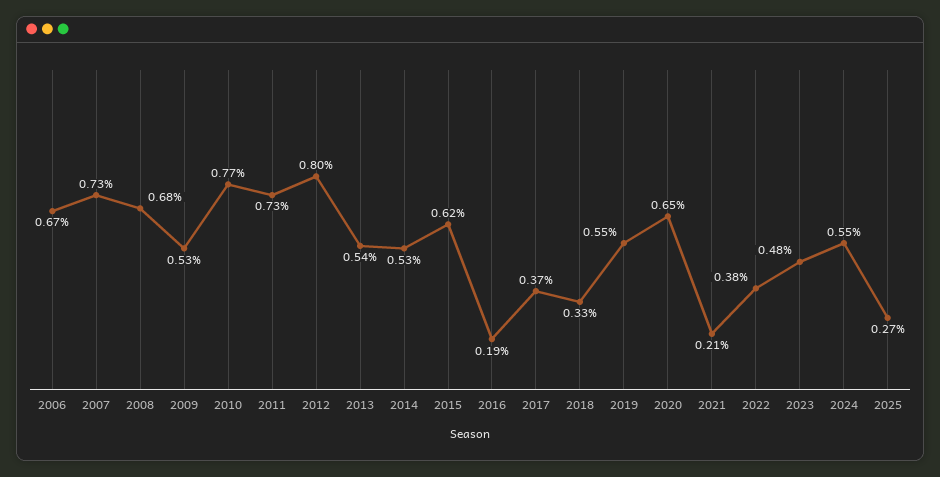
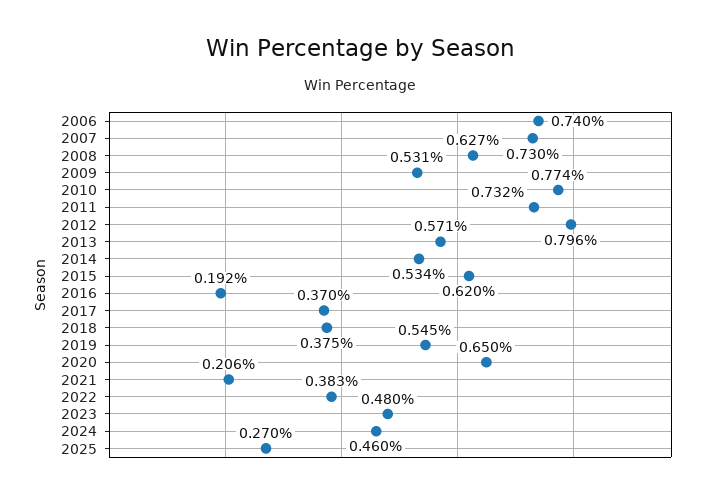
2006: 0.67 -> 0.74
2008: 0.68 -> 0.627
2013: 0.54 -> 0.571
2018: 0.33 -> 0.375
2024: 0.55 -> 0.46

